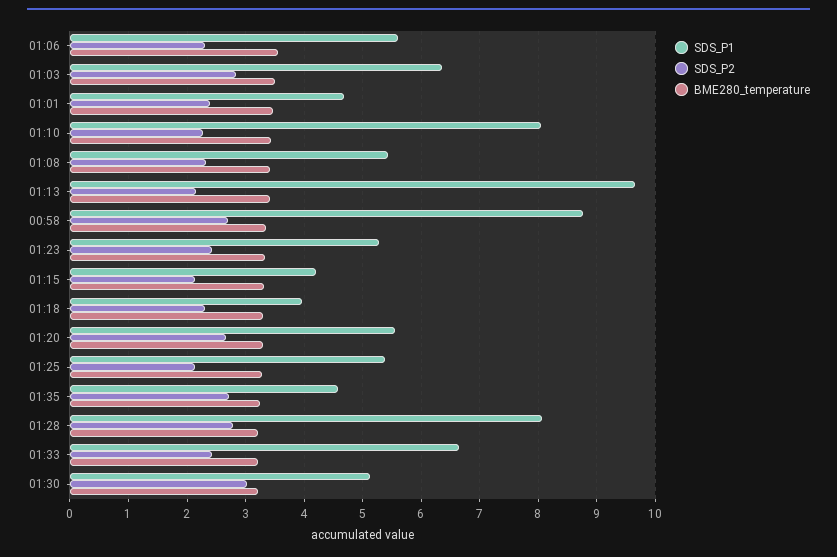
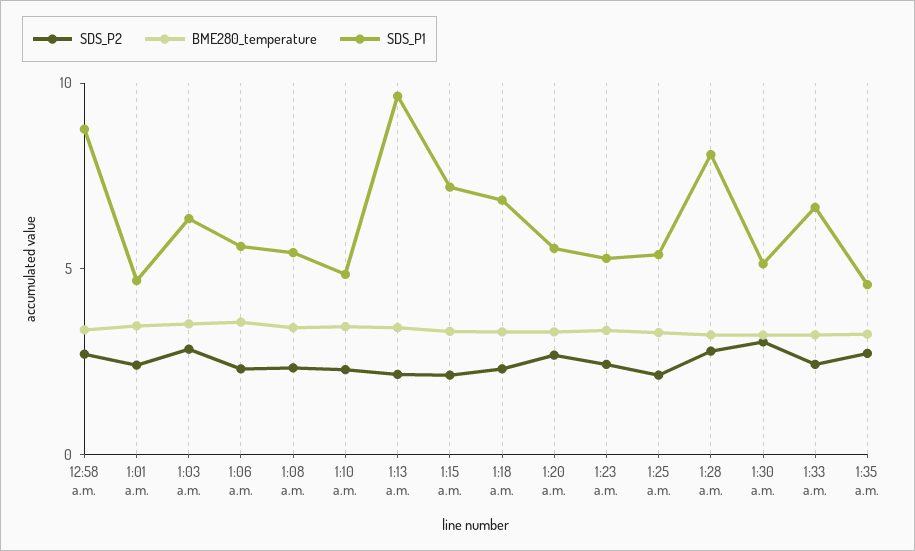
SDS_P1, 01:10: 8 -> 5
SDS_P1, 01:15: 4.2 -> 7
SDS_P1, 01:18: 4 -> 7

